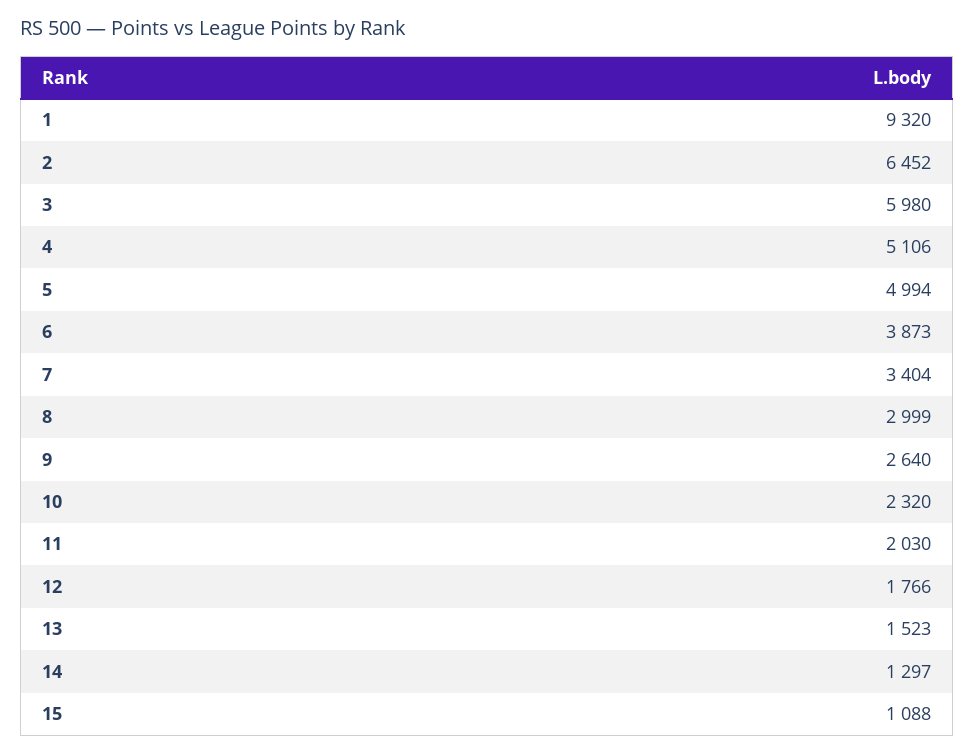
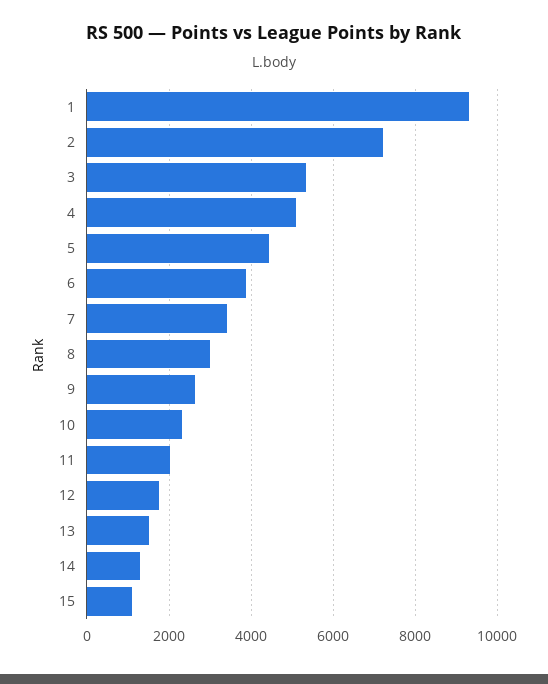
2: 6452 -> 7200
3: 5980 -> 5400
5: 4994 -> 4400

